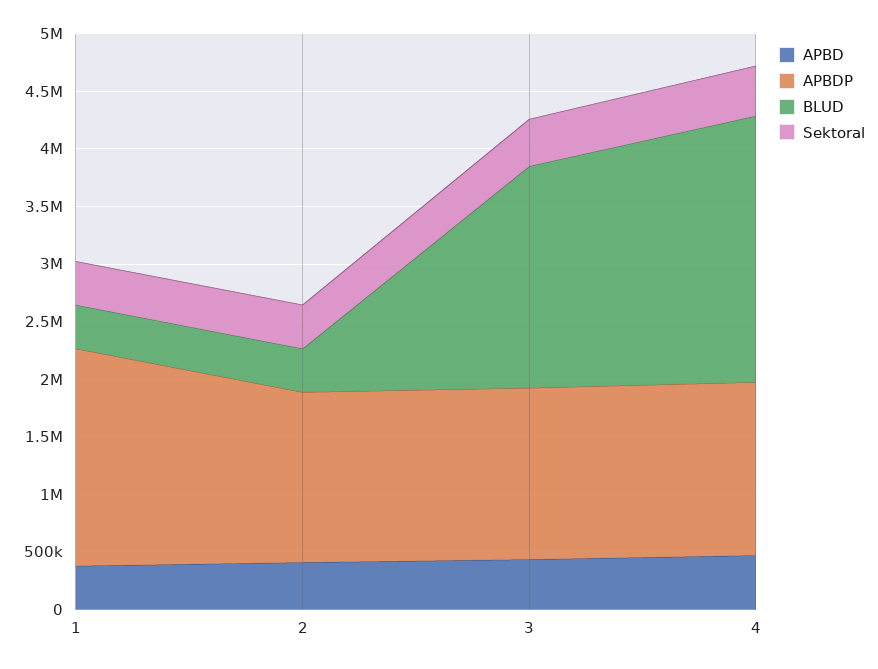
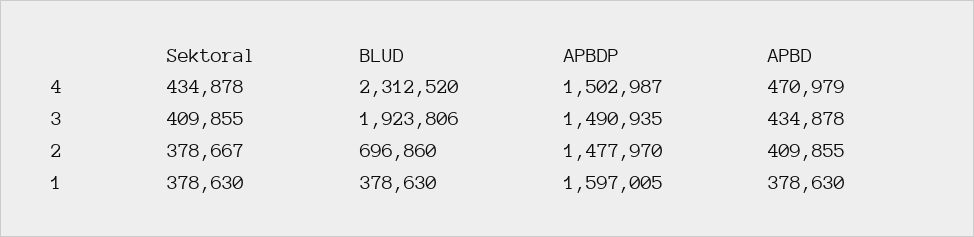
APBDP, 1: 1900000 -> 1597005
BLUD, 2: 400000 -> 696860

